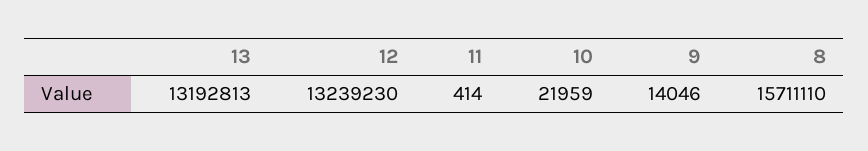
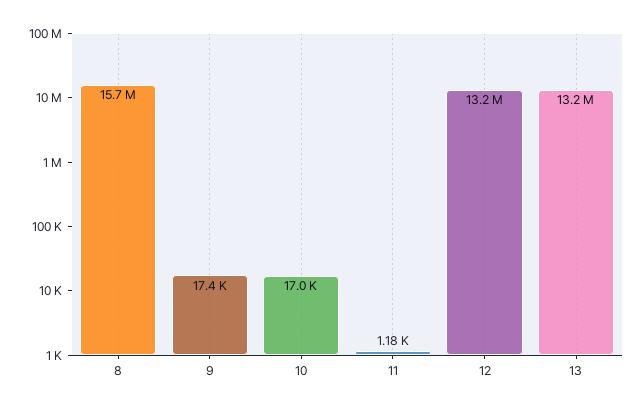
11: 414 -> 1180
10: 21959 -> 17000
9: 14046 -> 17400

